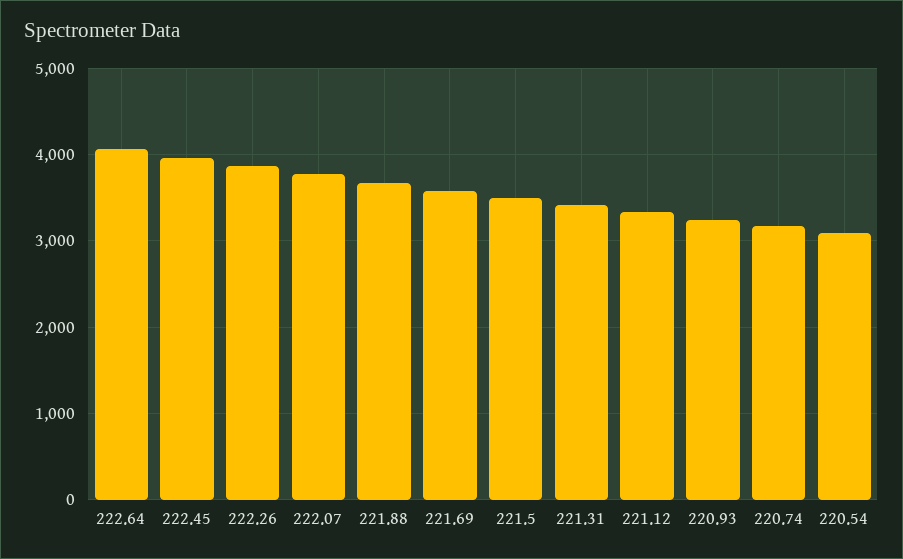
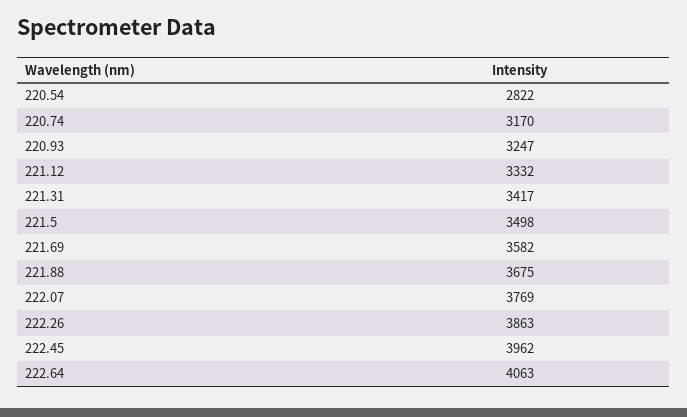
220.54: 3100 -> 2822

